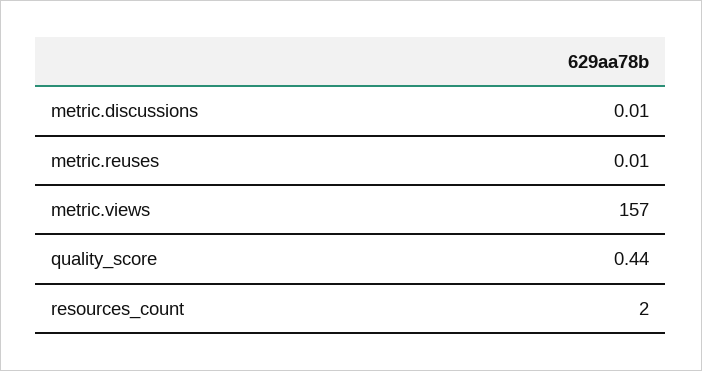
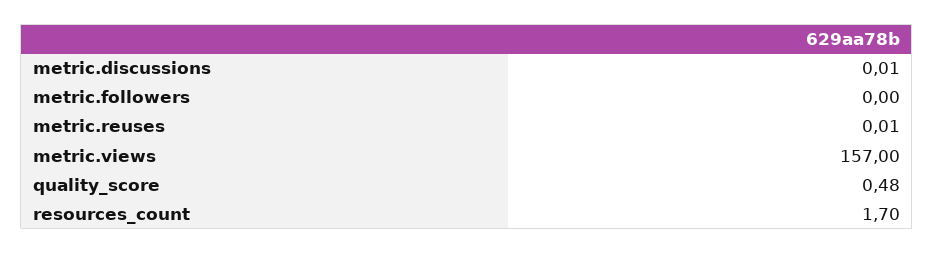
quality_score: 0.44 -> 0.48
resources_count: 2 -> 1.7
metric.followers: none -> 0

